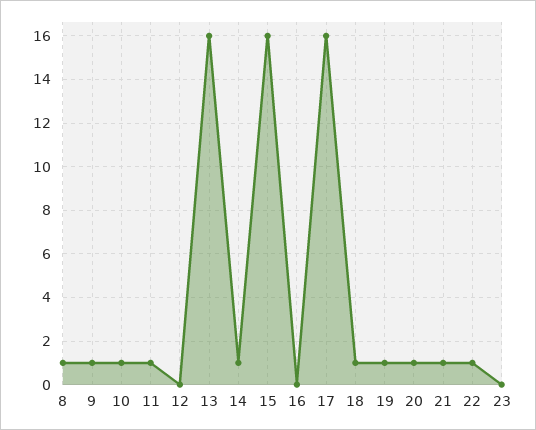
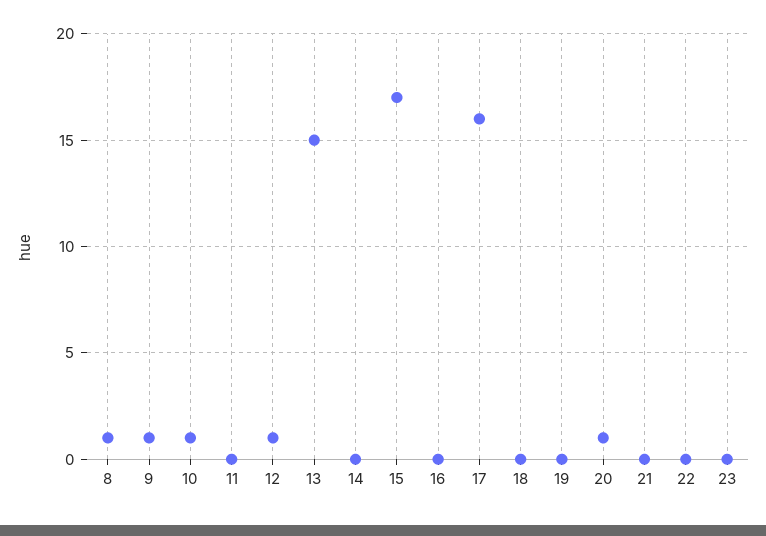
11: 1 -> 0
12: 0 -> 1
13: 16 -> 15
14: 1 -> 0
15: 16 -> 17
18: 1 -> 0
19: 1 -> 0
21: 1 -> 0
22: 1 -> 0

